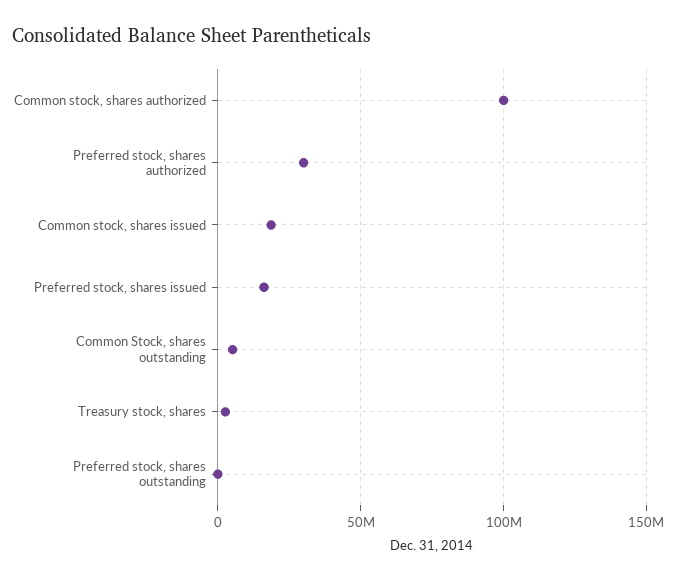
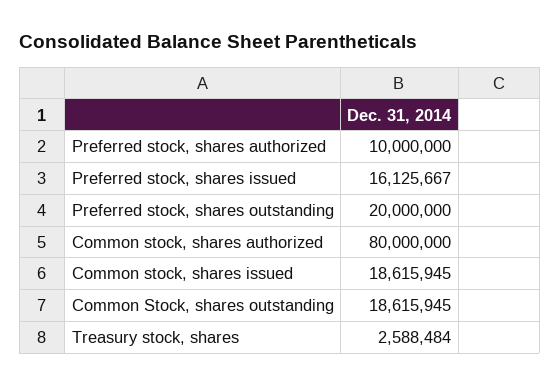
Common stock, shares authorized: 100000000 -> 80000000
Preferred stock, shares authorized: 30000000 -> 10000000
Common Stock, shares outstanding: 5000000 -> 18615945
Preferred stock, shares outstanding: 0 -> 20000000

